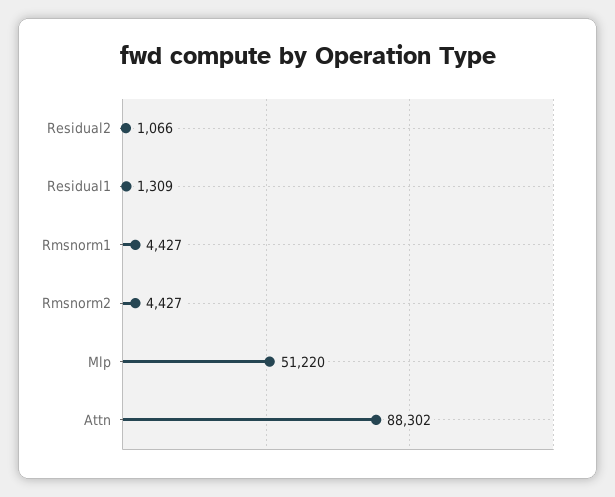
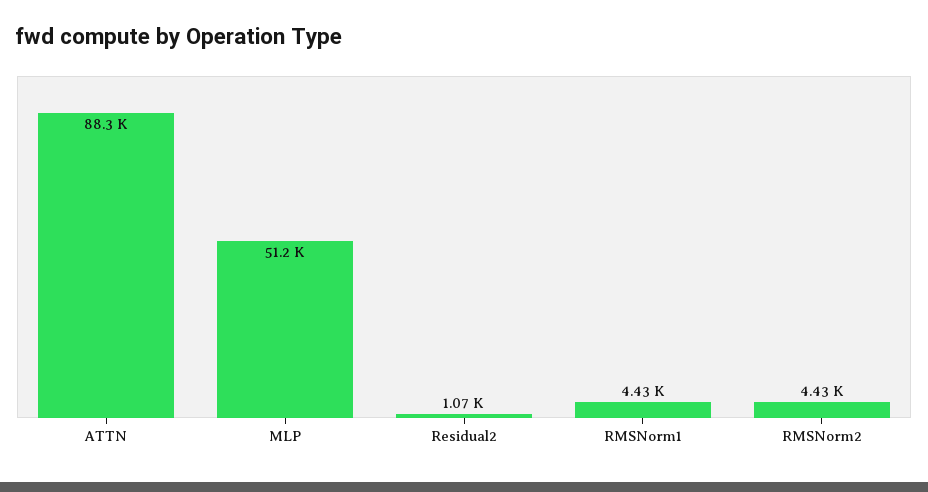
Residual1: 1309 -> none

